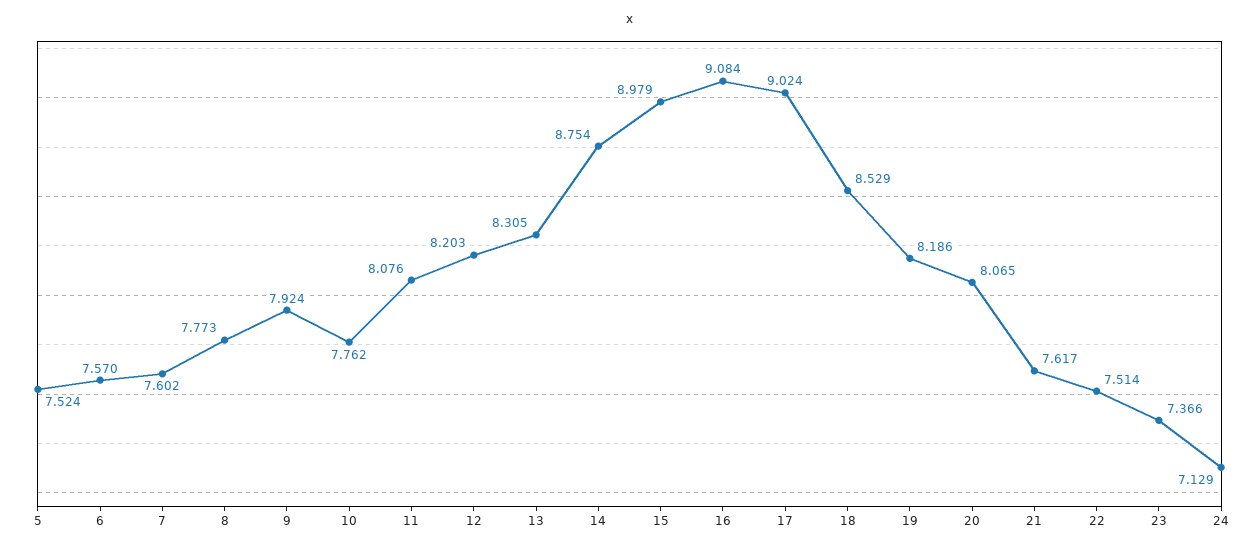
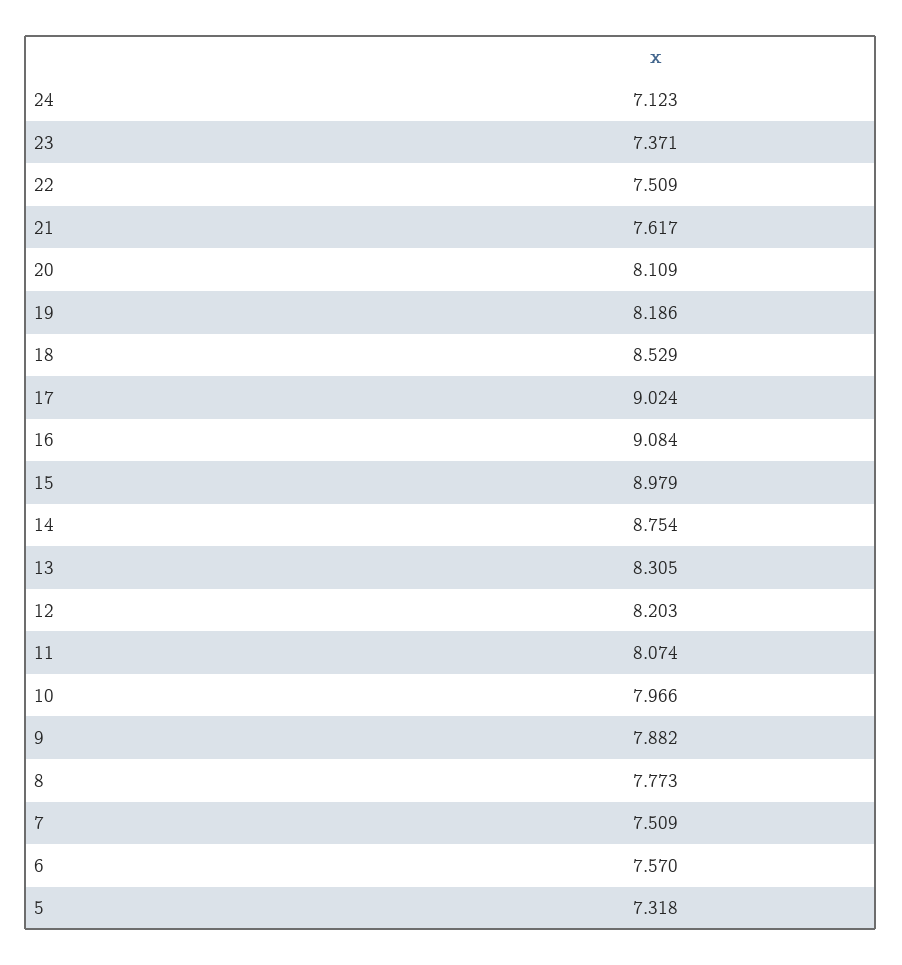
5: 7.524 -> 7.318
7: 7.602 -> 7.509
9: 7.924 -> 7.882
10: 7.762 -> 7.966
11: 8.076 -> 8.074
20: 8.065 -> 8.109
22: 7.514 -> 7.509
23: 7.366 -> 7.371
24: 7.129 -> 7.123

